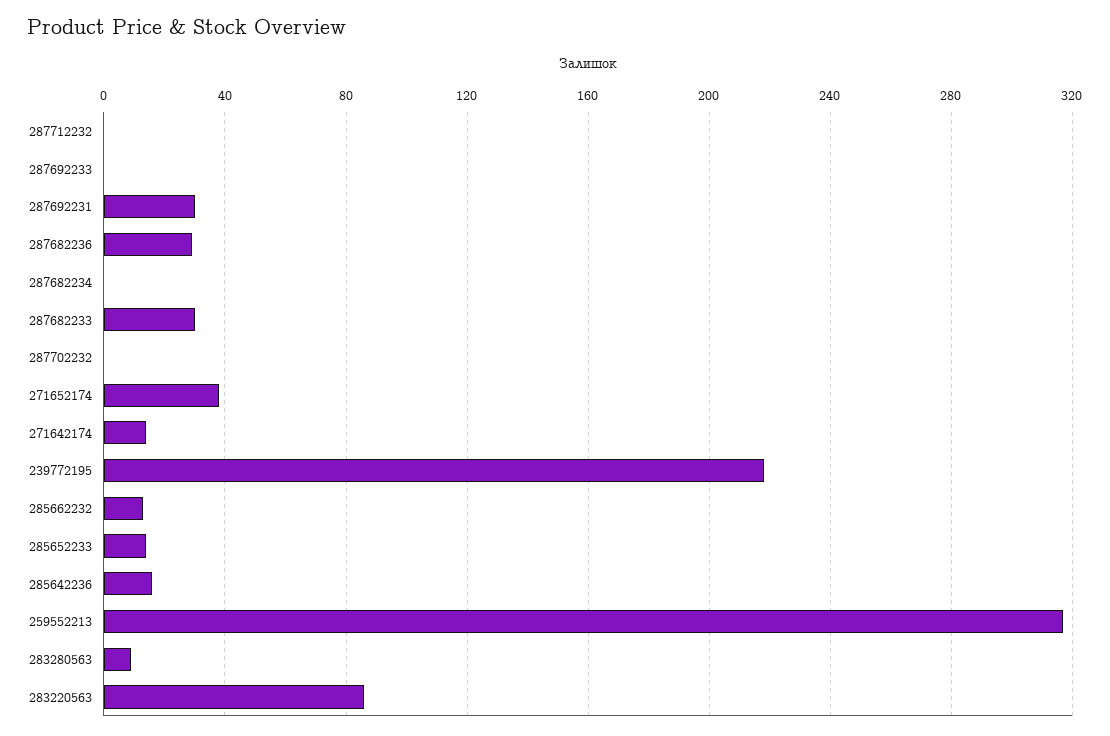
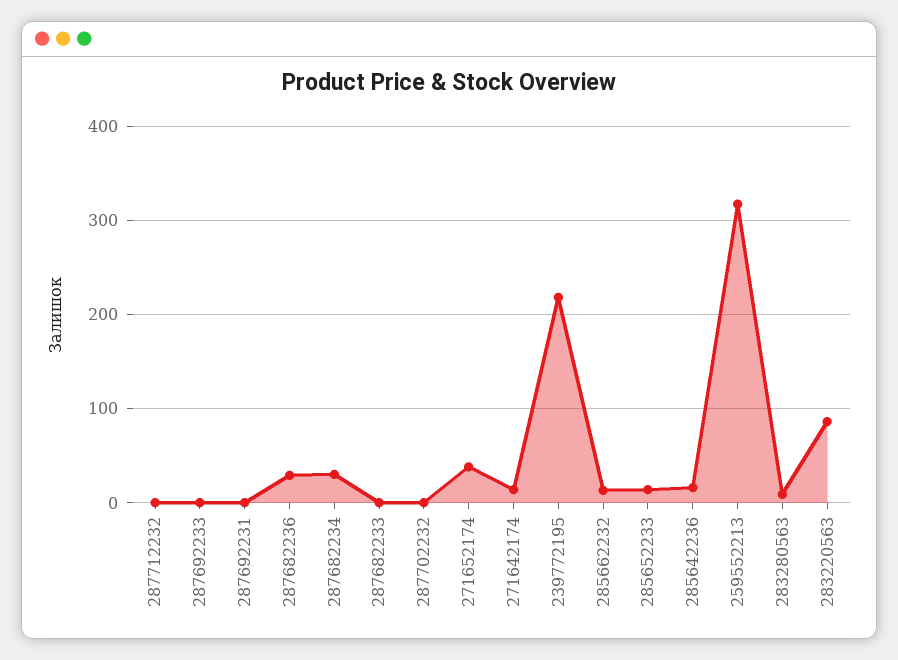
287692231: 30 -> 0
287682234: 0 -> 30
287682233: 30 -> 0

